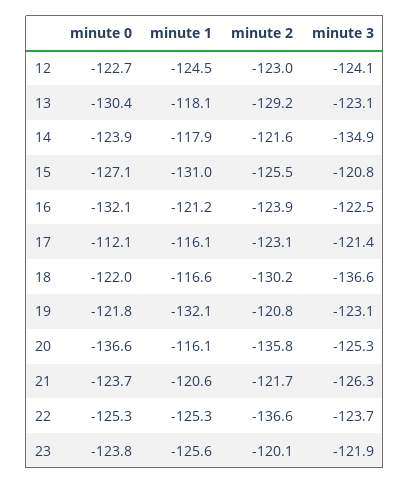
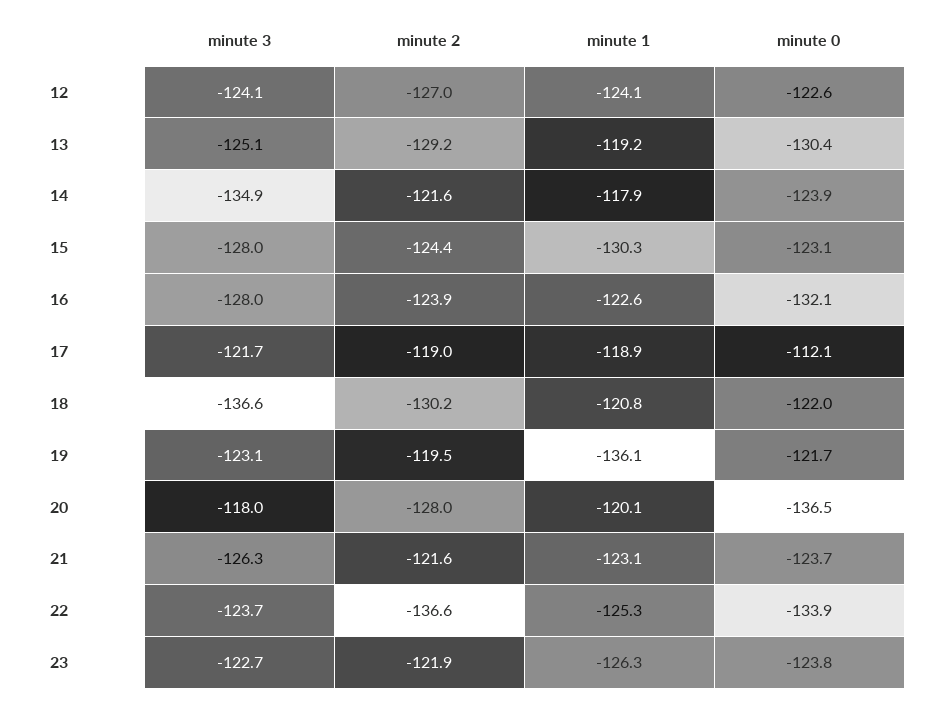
minute 0, 12: -122.7 -> -122.6
minute 1, 12: -124.5 -> -124.1
minute 2, 12: -123 -> -127
minute 1, 13: -118.1 -> -119.2
minute 3, 13: -123.1 -> -125.1
minute 0, 15: -127.1 -> -123.1
minute 1, 15: -131 -> -130.3
minute 2, 15: -125.5 -> -124.4
minute 3, 15: -120.8 -> -128
minute 1, 16: -121.2 -> -122.6
minute 3, 16: -122.5 -> -128
minute 1, 17: -116.1 -> -118.9
minute 2, 17: -123.1 -> -119
minute 3, 17: -121.4 -> -121.7
minute 1, 18: -116.6 -> -120.8
minute 0, 19: -121.8 -> -121.7
minute 1, 19: -132.1 -> -136.1
minute 2, 19: -120.8 -> -119.5
minute 0, 20: -136.6 -> -136.5
minute 1, 20: -116.1 -> -120.1
minute 2, 20: -135.8 -> -128
minute 3, 20: -125.3 -> -118
minute 1, 21: -120.6 -> -123.1
minute 2, 21: -121.7 -> -121.6
minute 0, 22: -125.3 -> -133.9
minute 1, 23: -125.6 -> -126.3
minute 2, 23: -120.1 -> -121.9
minute 3, 23: -121.9 -> -122.7

